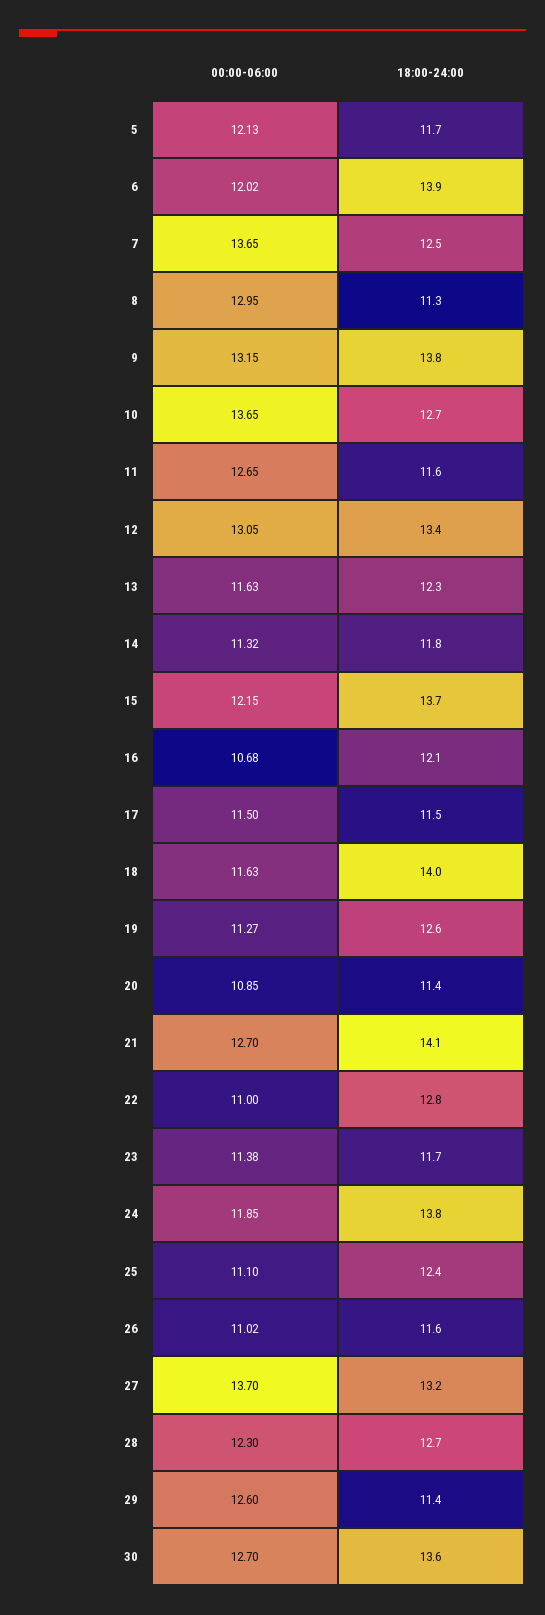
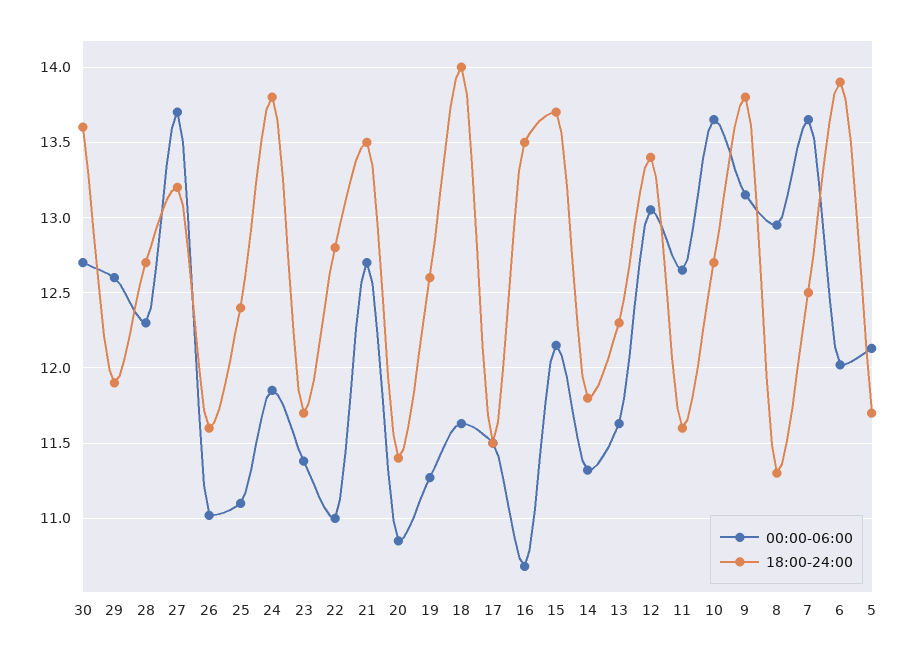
18:00-24:00, 16: 12.1 -> 13.5
18:00-24:00, 21: 14.1 -> 13.5
18:00-24:00, 29: 11.4 -> 11.9

